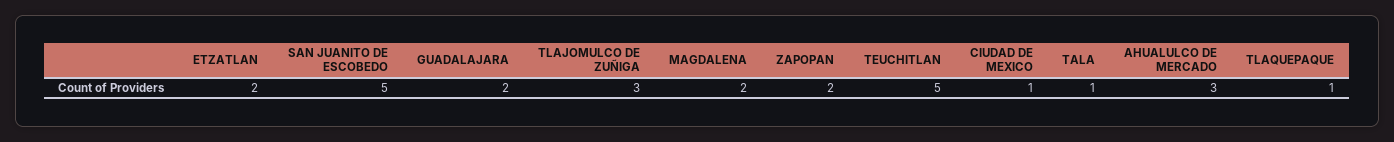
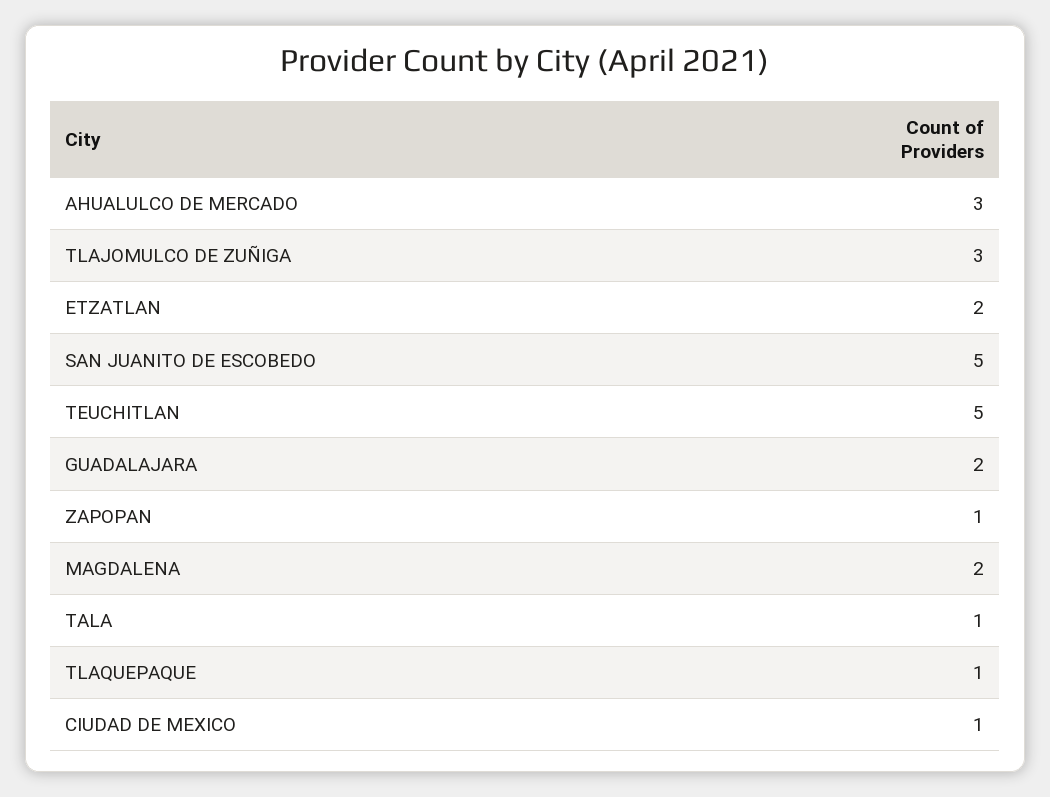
ZAPOPAN: 2 -> 1

